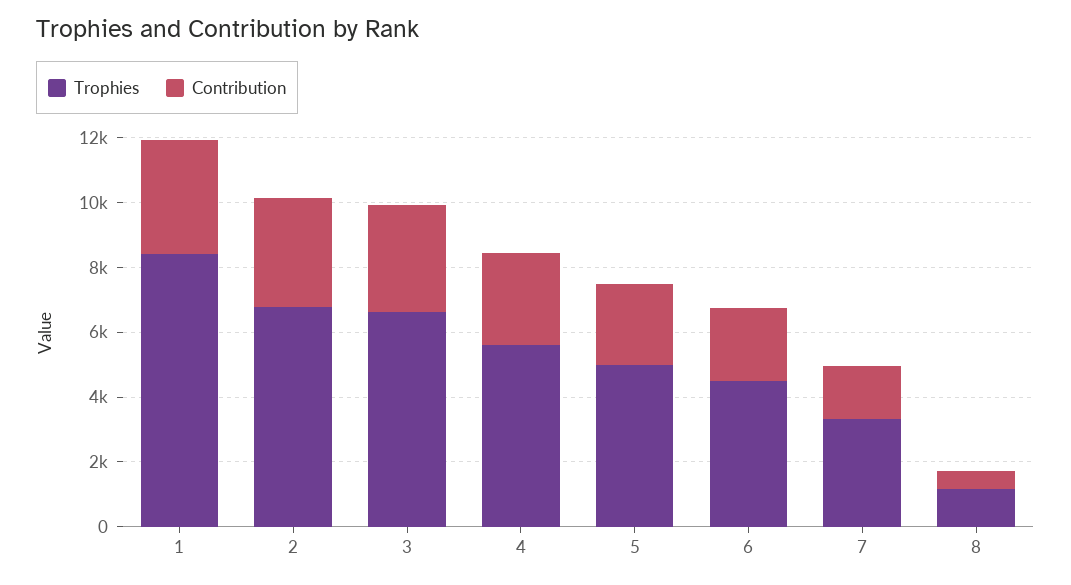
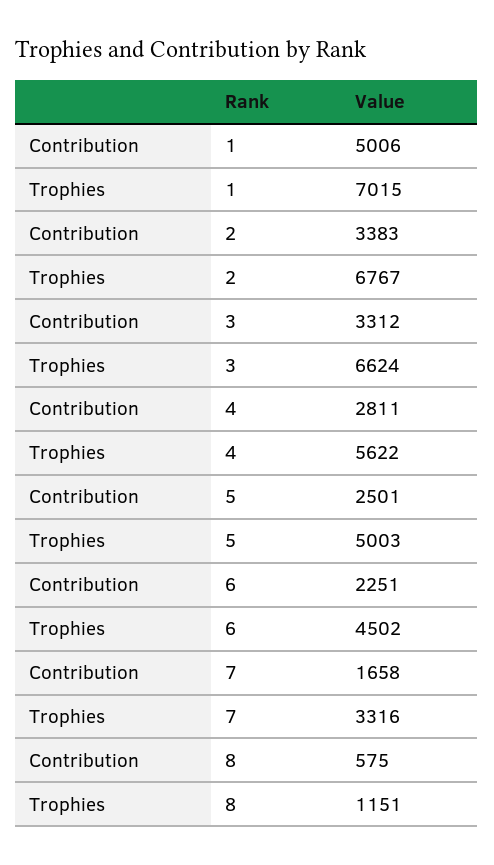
Trophies, 1: 8500 -> 7015
Contribution, 1: 3500 -> 5006

